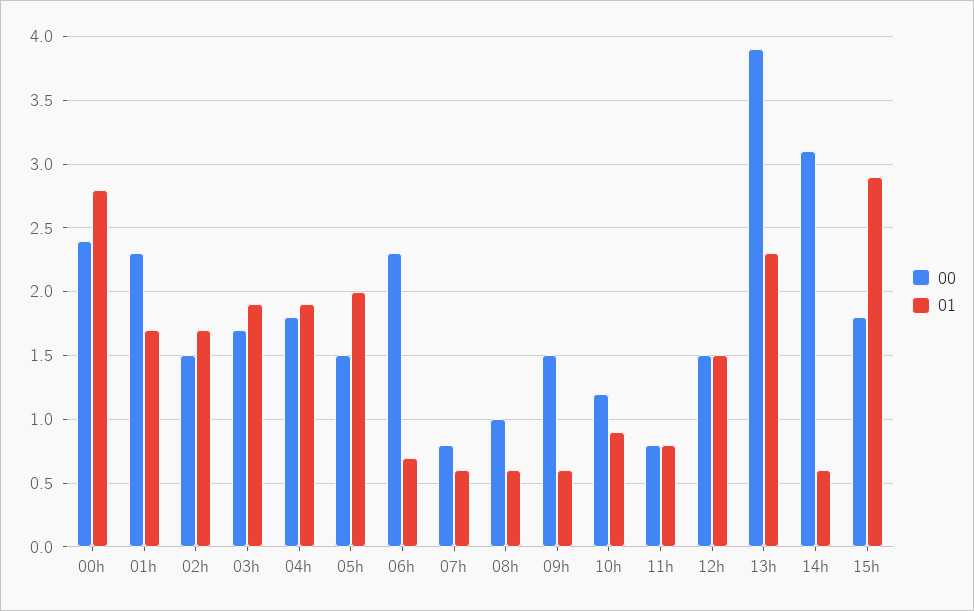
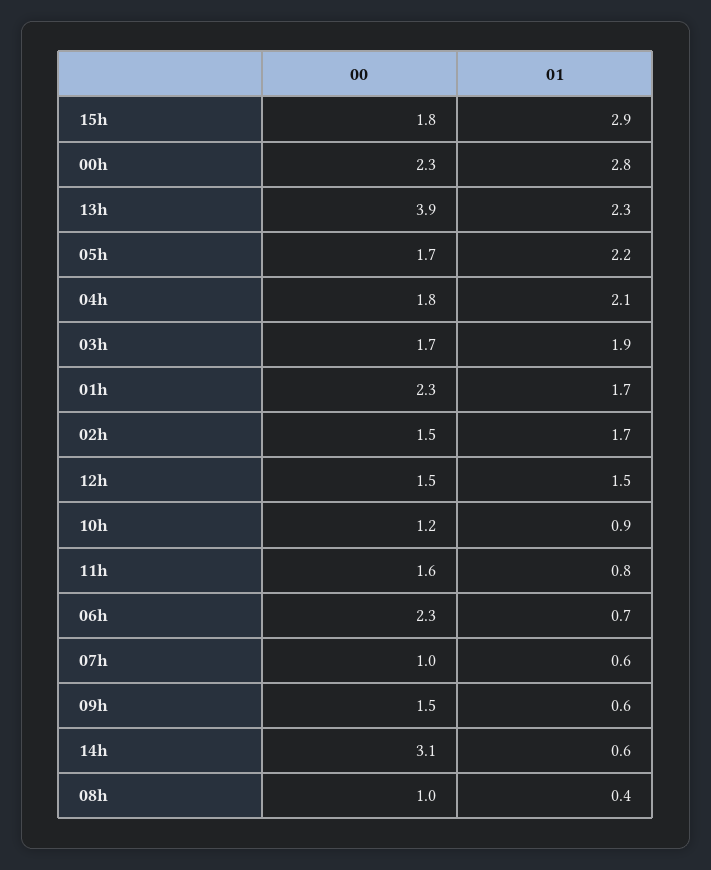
00, 00h: 2.4 -> 2.3
01, 04h: 1.9 -> 2.1
00, 05h: 1.5 -> 1.7
01, 05h: 2 -> 2.2
00, 07h: 0.8 -> 1
01, 08h: 0.6 -> 0.4
00, 11h: 0.8 -> 1.6

